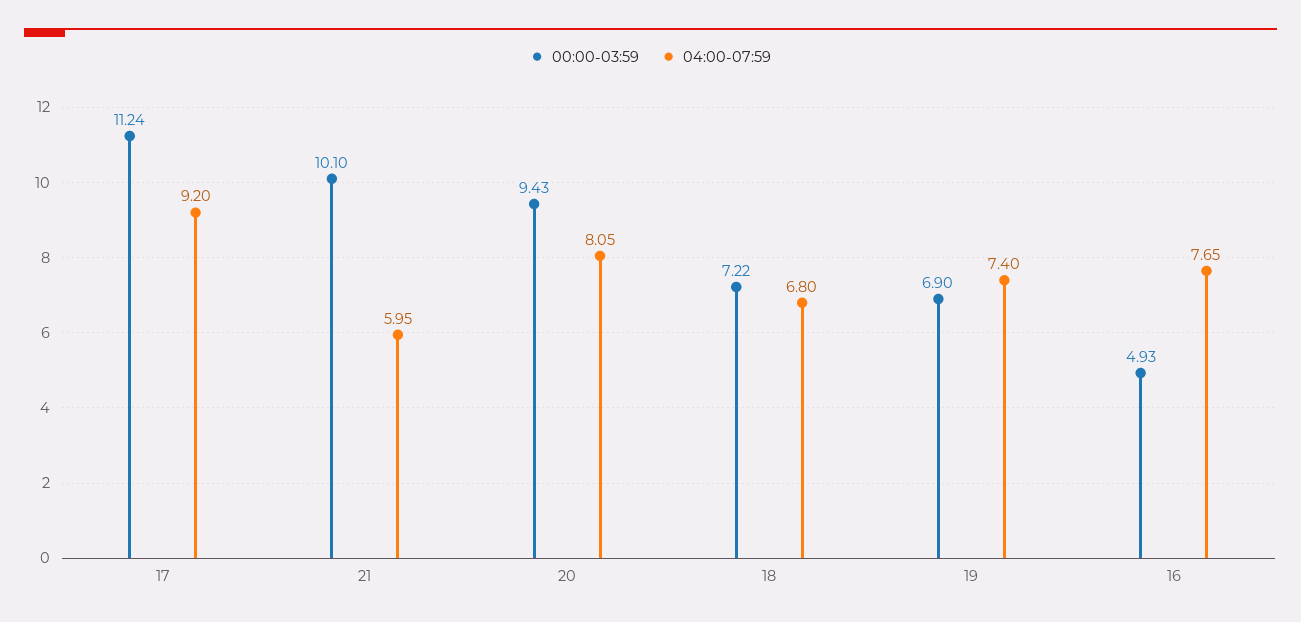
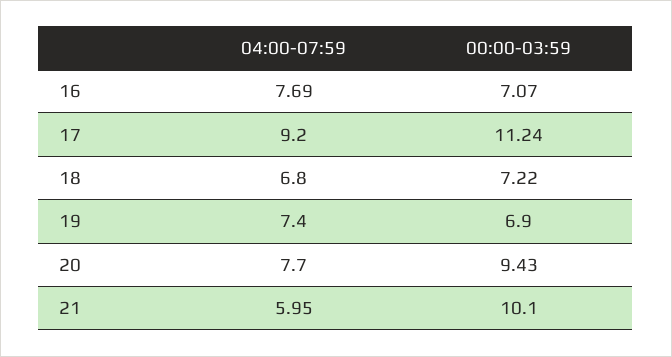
04:00-07:59, 20: 8.05 -> 7.7
00:00-03:59, 16: 4.93 -> 7.07
04:00-07:59, 16: 7.65 -> 7.69

